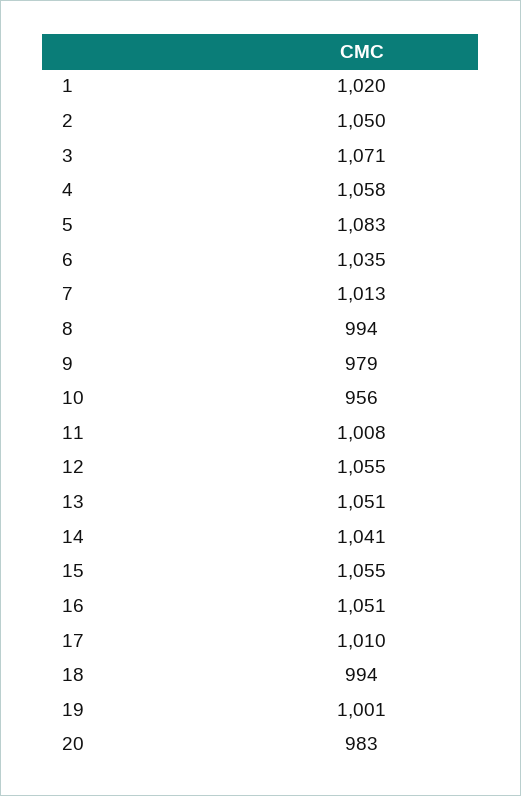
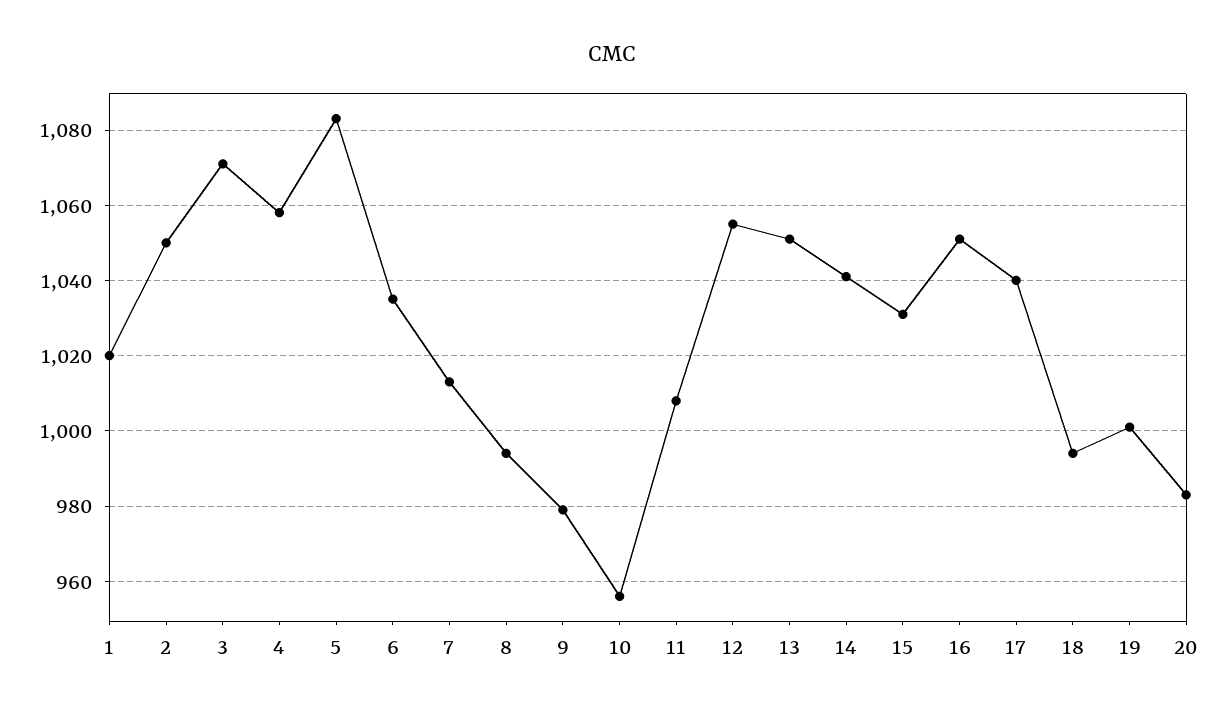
15: 1055 -> 1030
17: 1010 -> 1040

